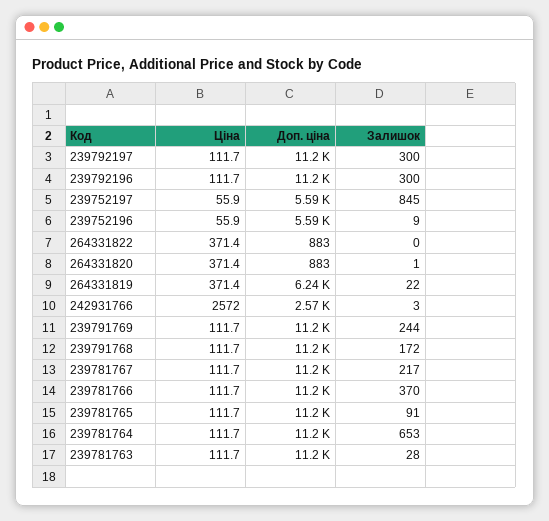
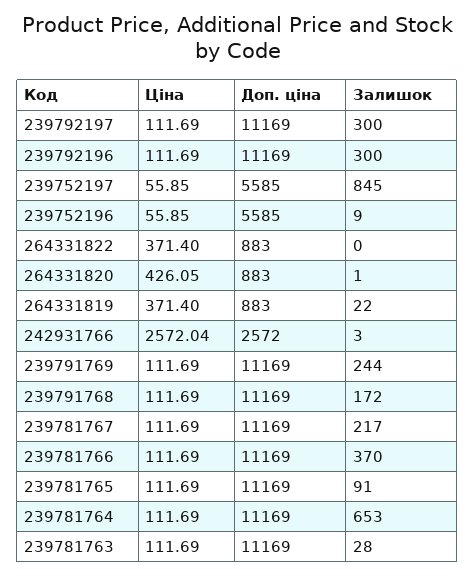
Ціна, 264331820: 371.4 -> 426.05
Доп. ціна, 264331819: 6240 -> 883

